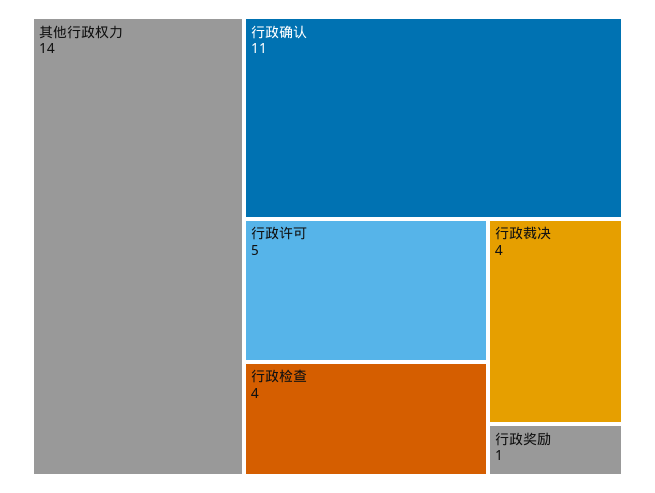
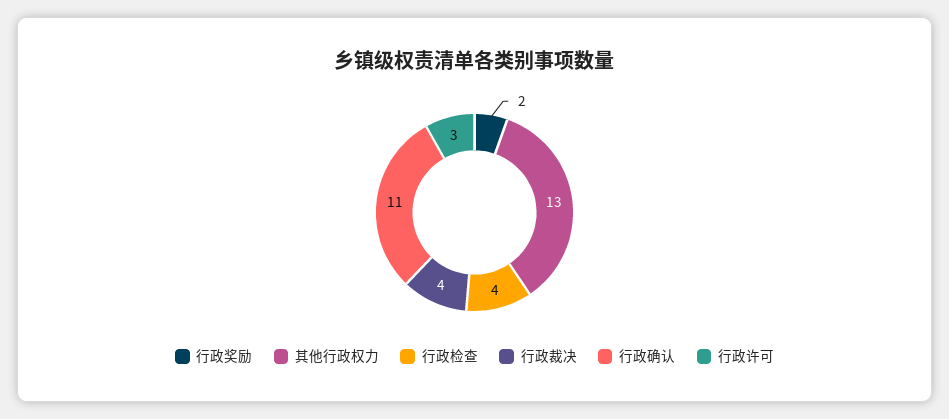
其他行政权力: 14 -> 13
行政许可: 5 -> 3
行政奖励: 1 -> 2

